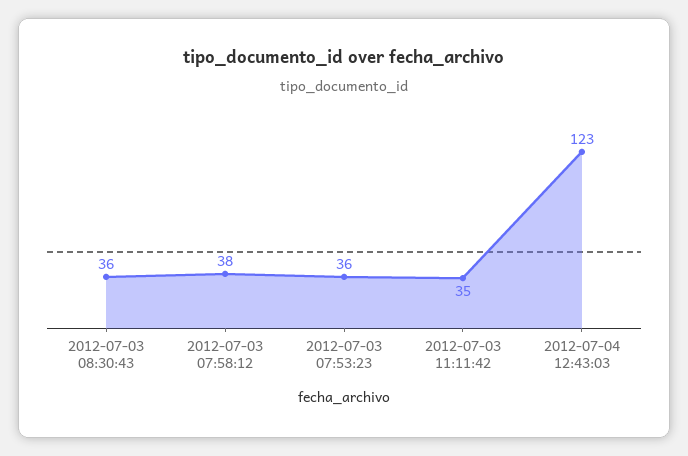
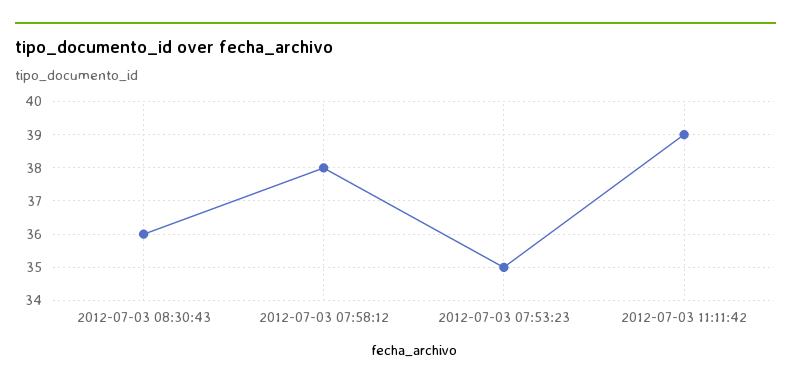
2012-07-03 07:53:23: 36 -> 35
2012-07-03 11:11:42: 35 -> 39
2012-07-04 12:43:03: 123 -> none

